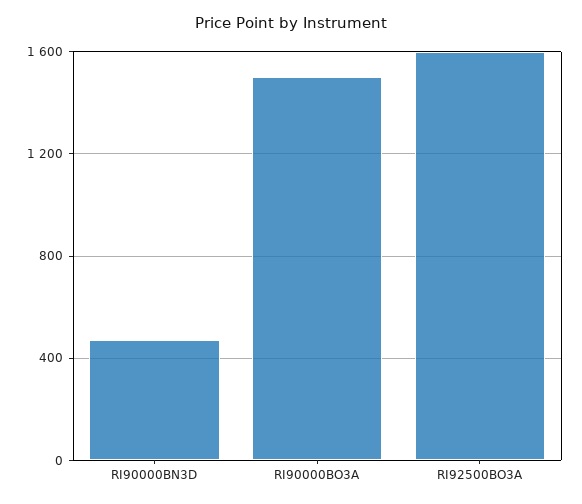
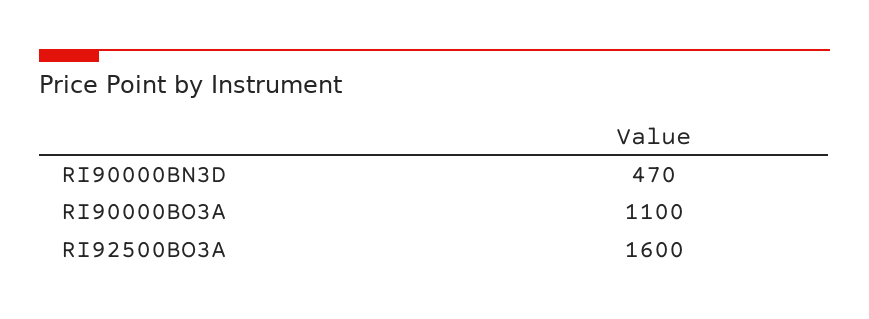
RI90000BO3A: 1500 -> 1100

